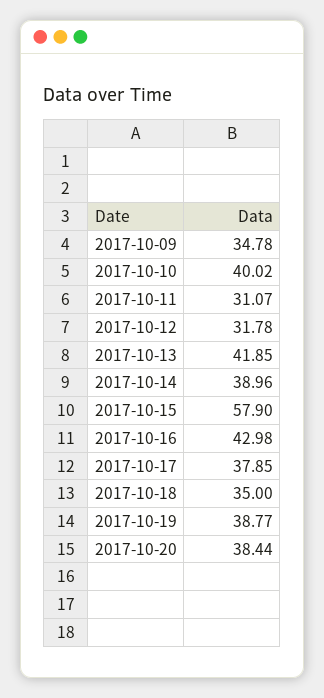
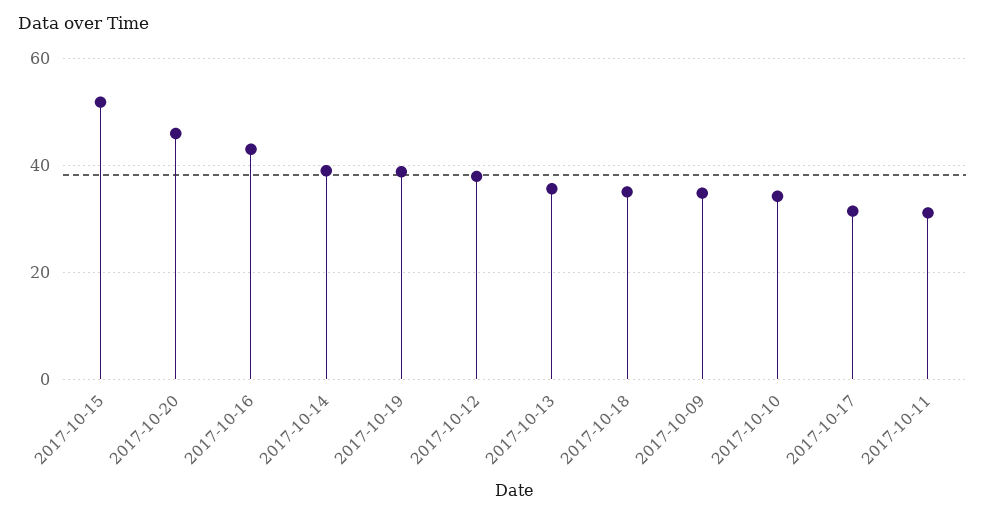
2017-10-10: 40.02 -> 34
2017-10-12: 31.78 -> 38
2017-10-13: 41.85 -> 36
2017-10-15: 57.9 -> 52
2017-10-17: 37.85 -> 32
2017-10-20: 38.44 -> 46

